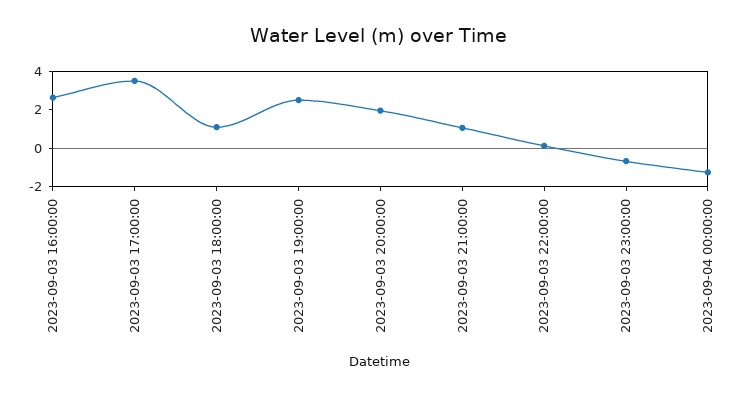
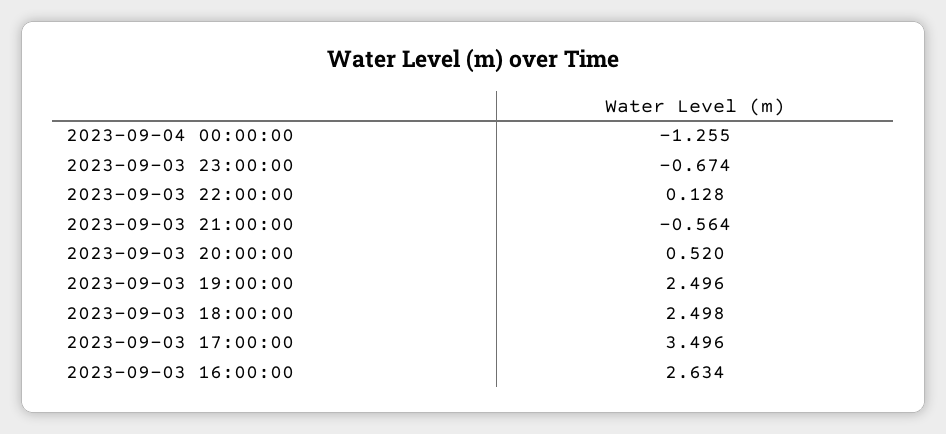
2023-09-03 18:00:00: 1 -> 2.498
2023-09-03 20:00:00: 2 -> 0.52
2023-09-03 21:00:00: 1 -> -0.564

